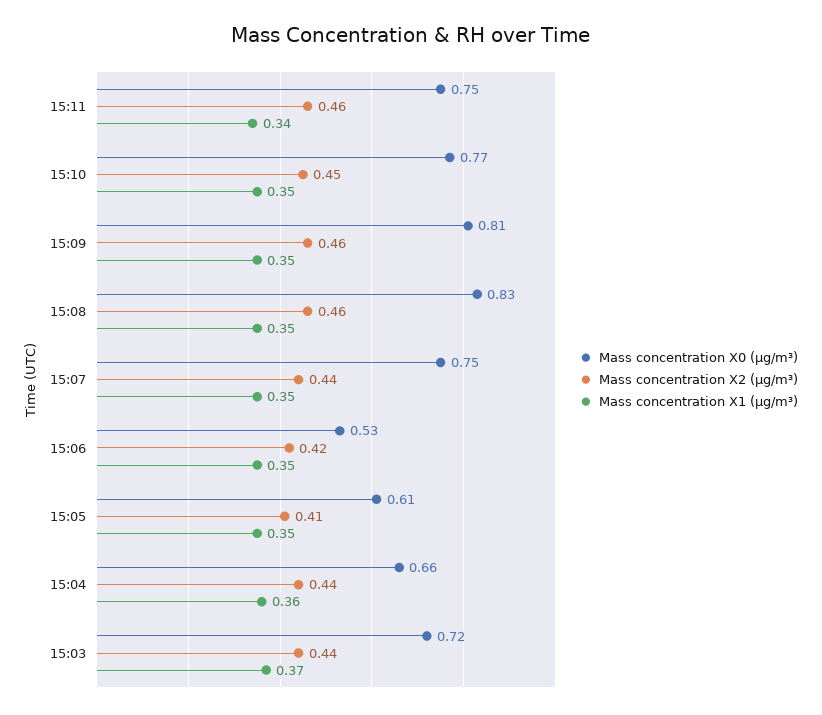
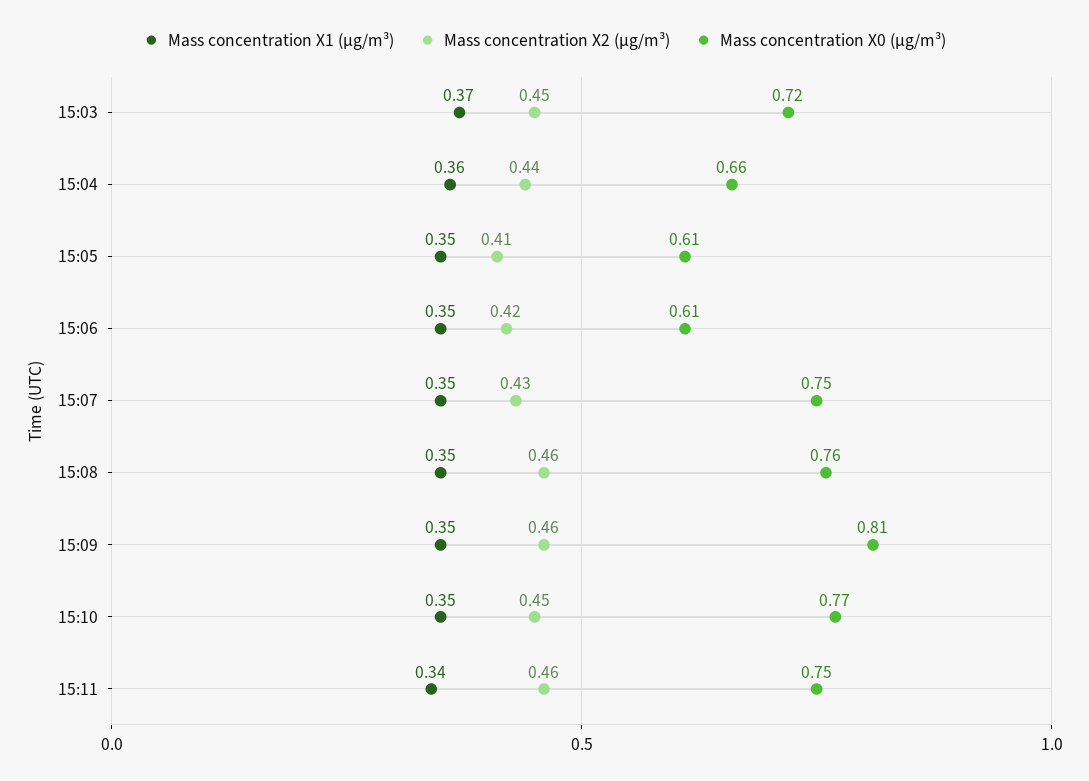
Mass concentration X0 (μg/m³), 15:08: 0.83 -> 0.76
Mass concentration X2 (μg/m³), 15:07: 0.44 -> 0.43
Mass concentration X0 (μg/m³), 15:06: 0.53 -> 0.61
Mass concentration X2 (μg/m³), 15:03: 0.44 -> 0.45

